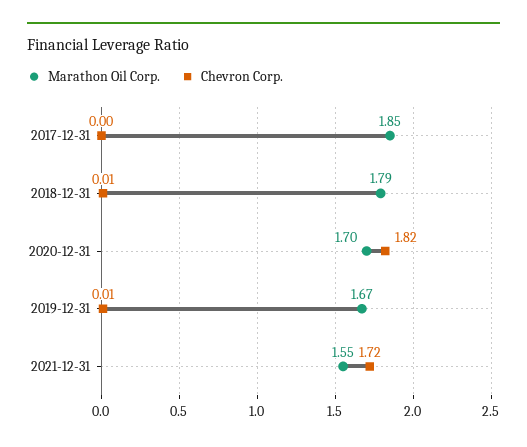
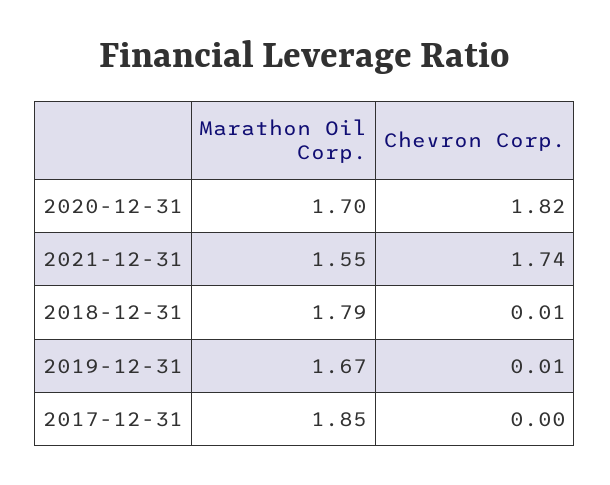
Chevron Corp., 2021-12-31: 1.72 -> 1.74

